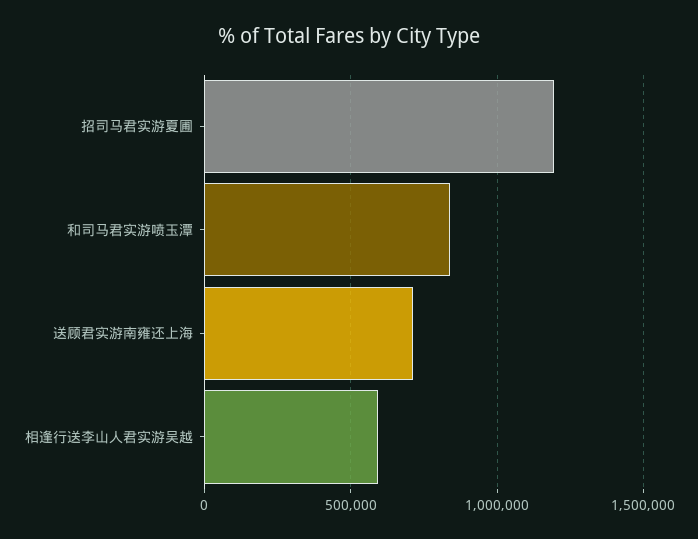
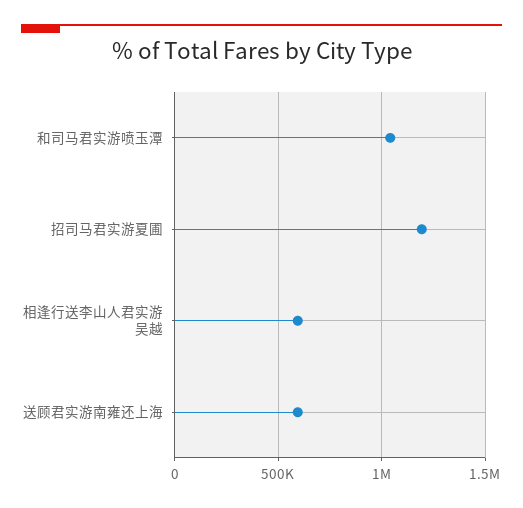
和司马君实游喷玉潭: 850000 -> 1050000
送顾君实游南雍还上海: 700000 -> 600000

